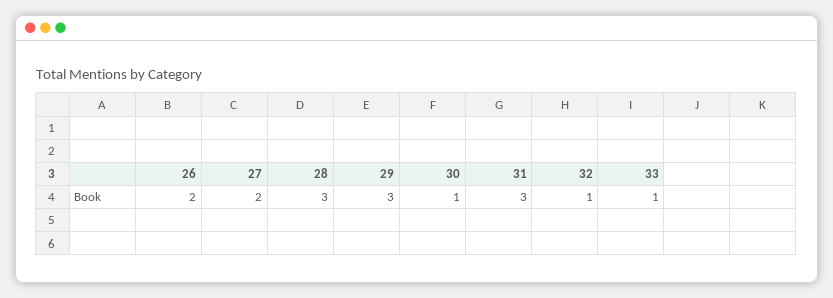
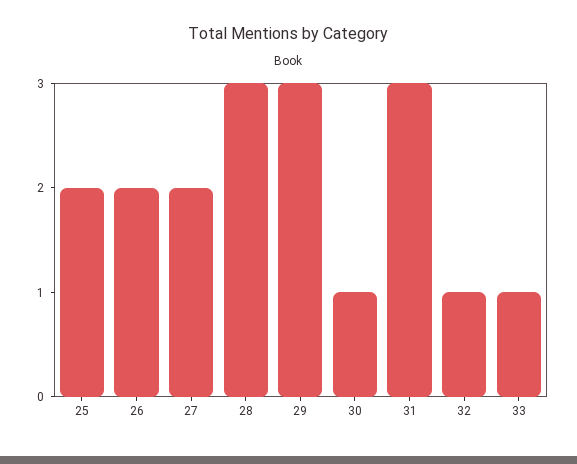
25: none -> 2

